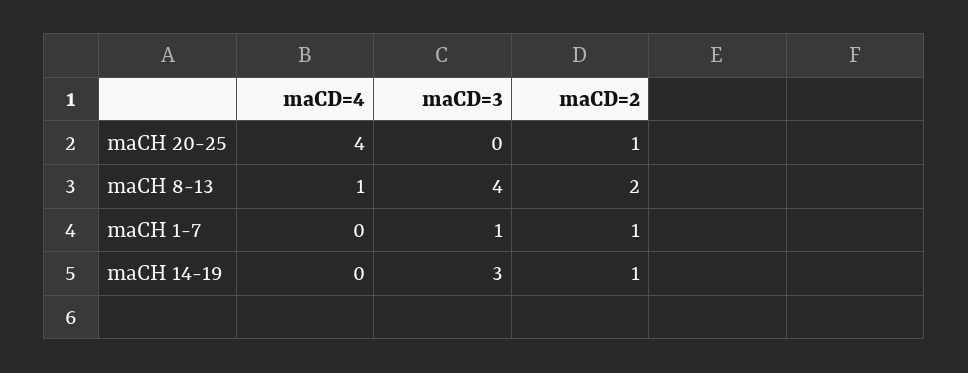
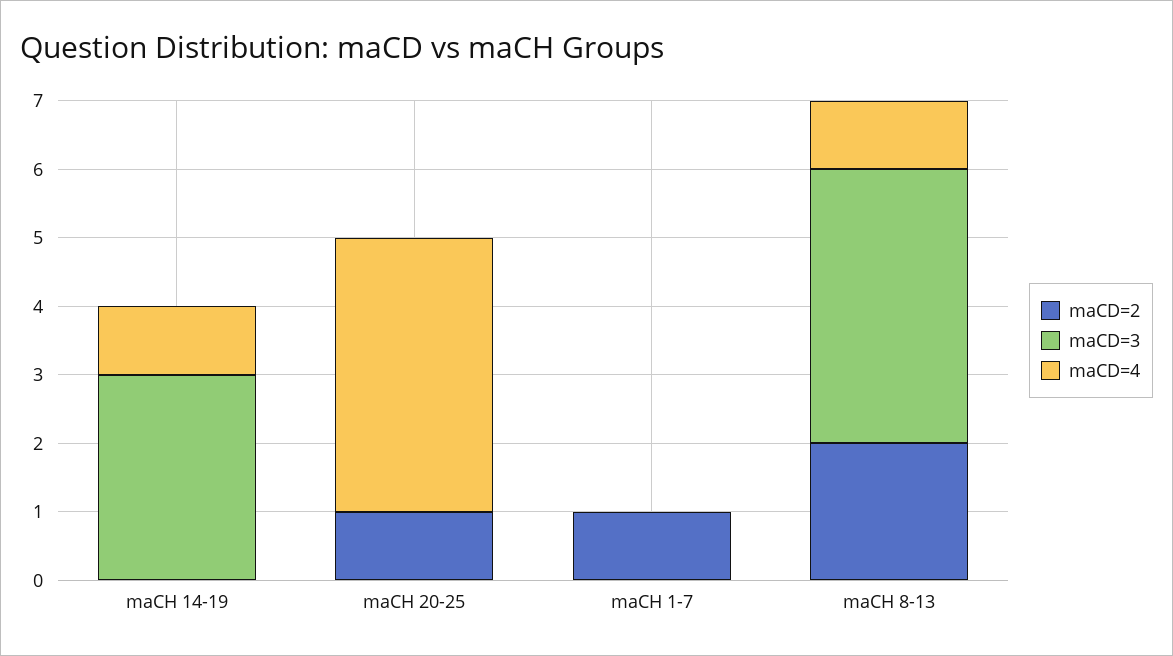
maCD=3, maCH 1-7: 1 -> 0
maCD=4, maCH 14-19: 0 -> 1
maCD=2, maCH 14-19: 1 -> 0

